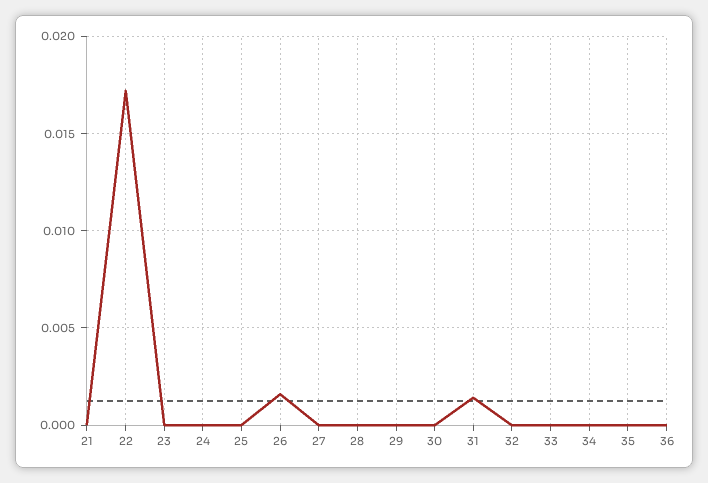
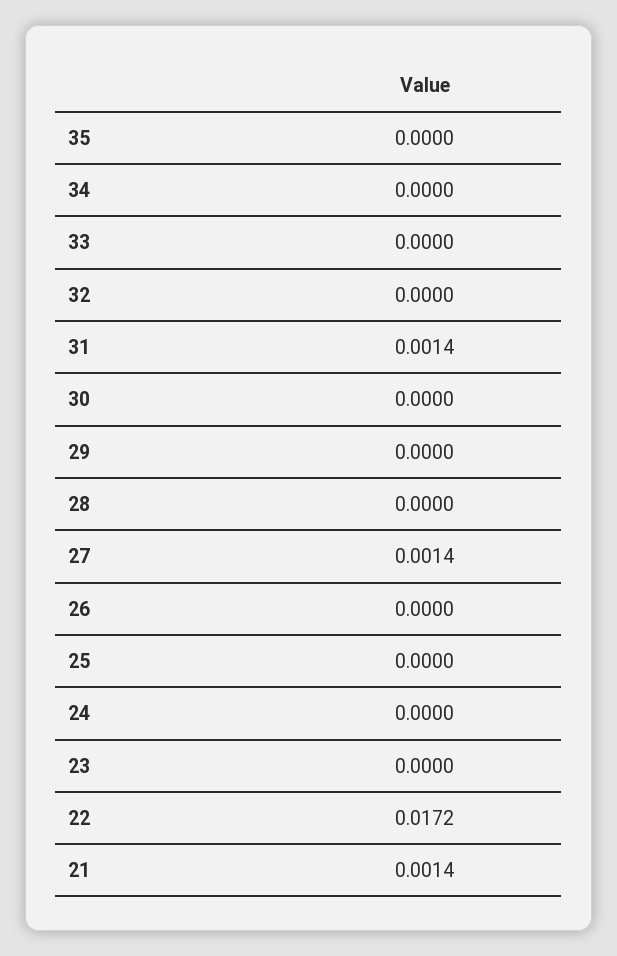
21: 0 -> 0.0014
26: 0.0015 -> 0
27: 0 -> 0.0014
36: 0 -> none

